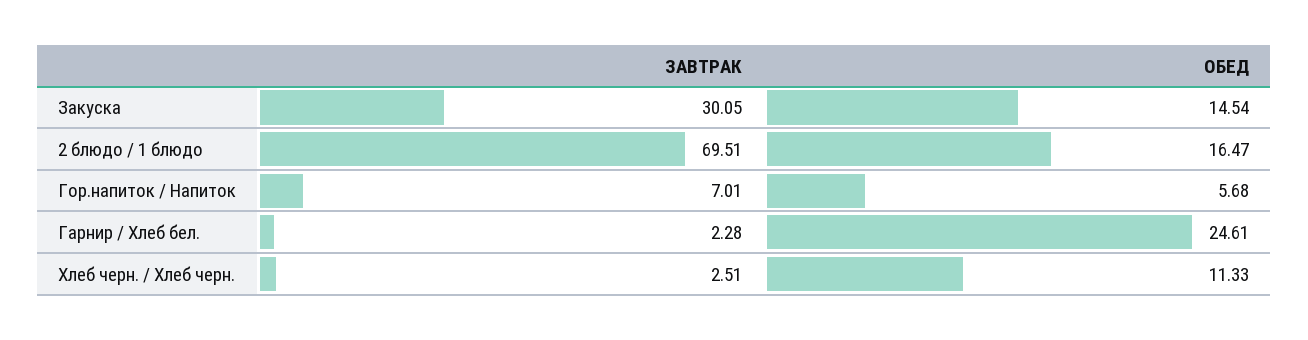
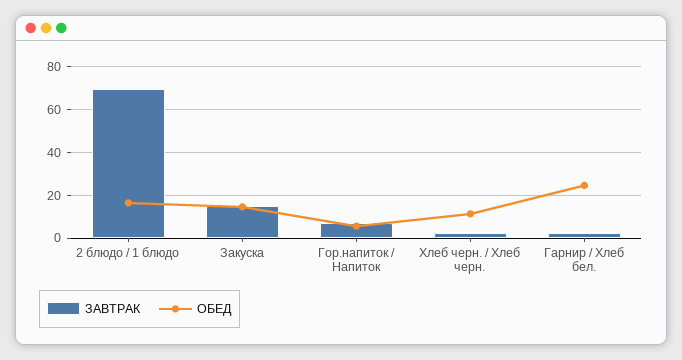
ЗАВТРАК, Закуска: 30.05 -> 15

